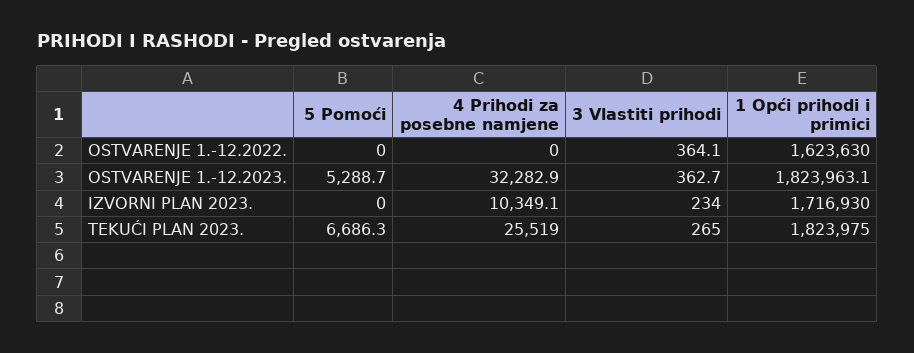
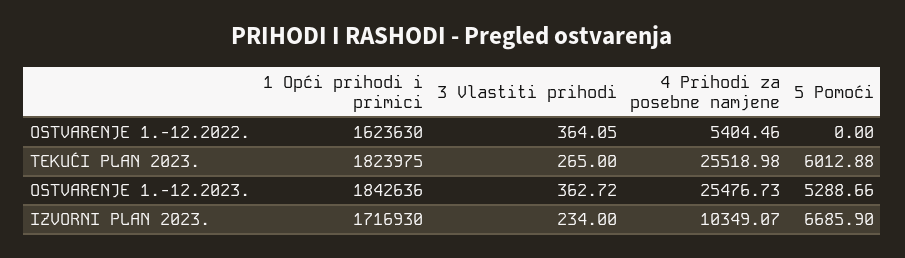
4 Prihodi za posebne namjene, OSTVARENJE 1.-12.2022.: 0 -> 5404.46
4 Prihodi za posebne namjene, OSTVARENJE 1.-12.2023.: 32282.9 -> 25476.73
1 Opći prihodi i primici, OSTVARENJE 1.-12.2023.: 1823963.1 -> 1842636
5 Pomoći, IZVORNI PLAN 2023.: 0 -> 6685.9
5 Pomoći, TEKUĆI PLAN 2023.: 6686.3 -> 6012.88

